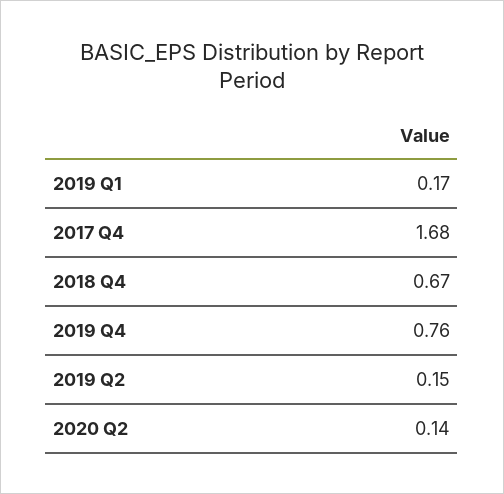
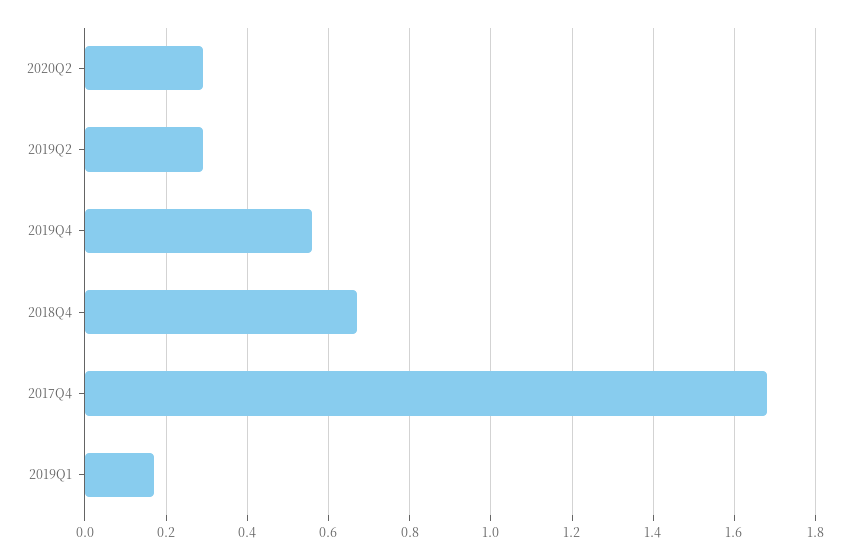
2019 Q4: 0.76 -> 0.55
2019 Q2: 0.15 -> 0.3
2020 Q2: 0.14 -> 0.3

